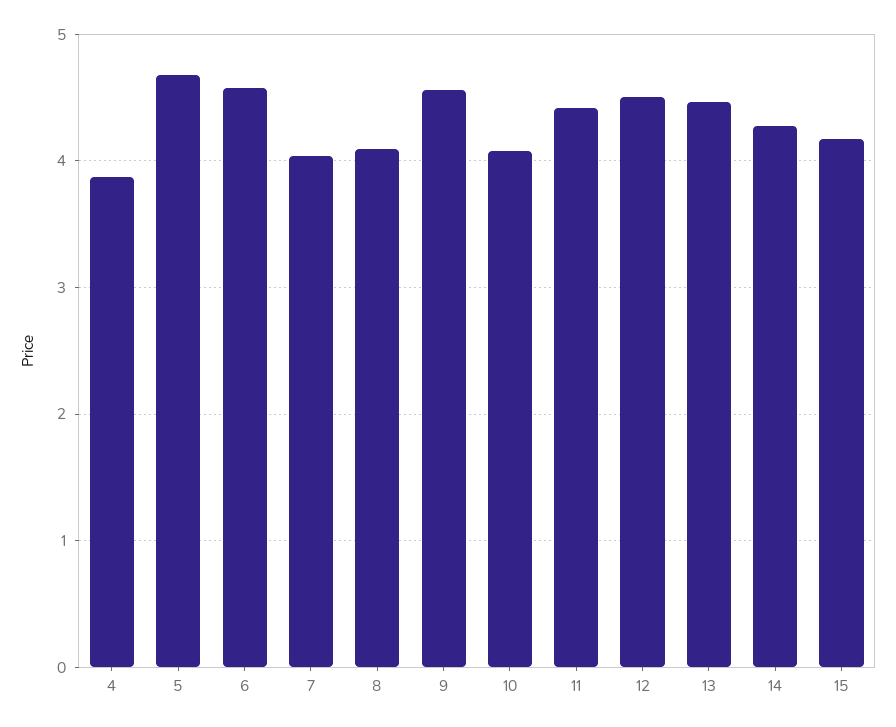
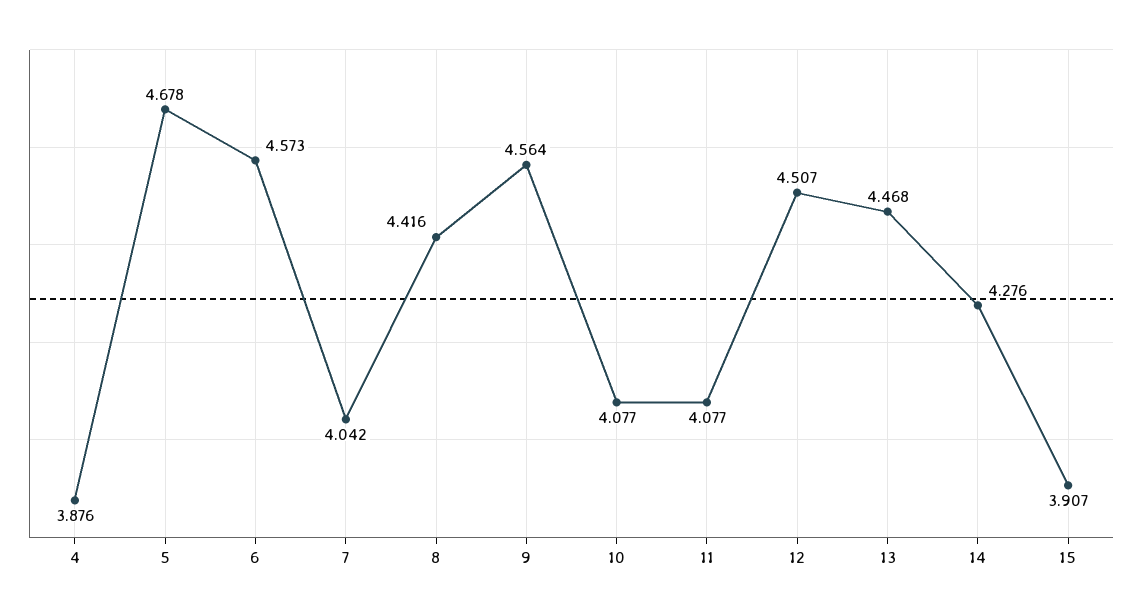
8: 4.1 -> 4.416
11: 4.4 -> 4.077
15: 4.2 -> 3.907

